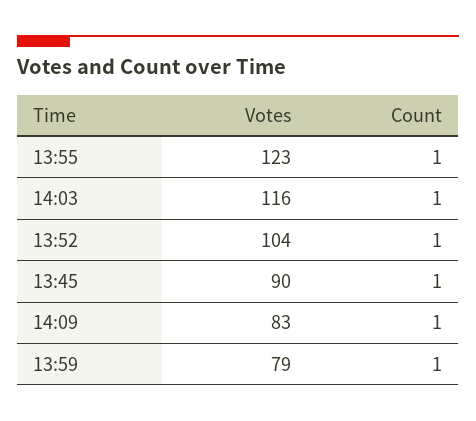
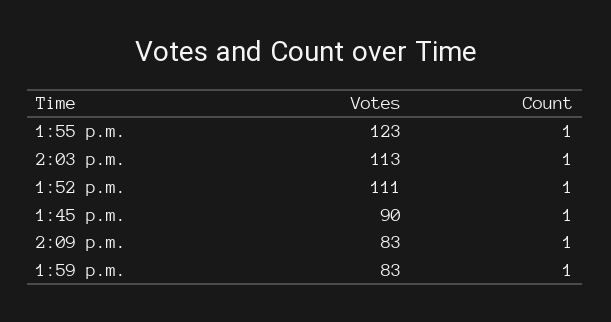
Votes, 14:03: 116 -> 113
Votes, 13:52: 104 -> 111
Votes, 13:59: 79 -> 83

